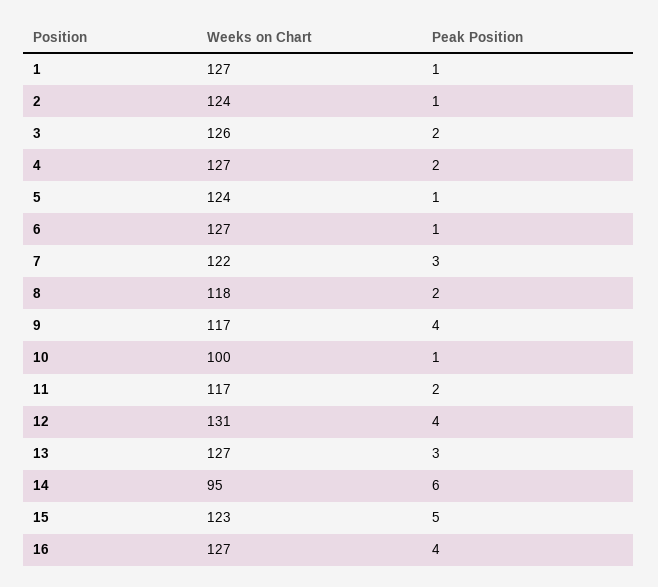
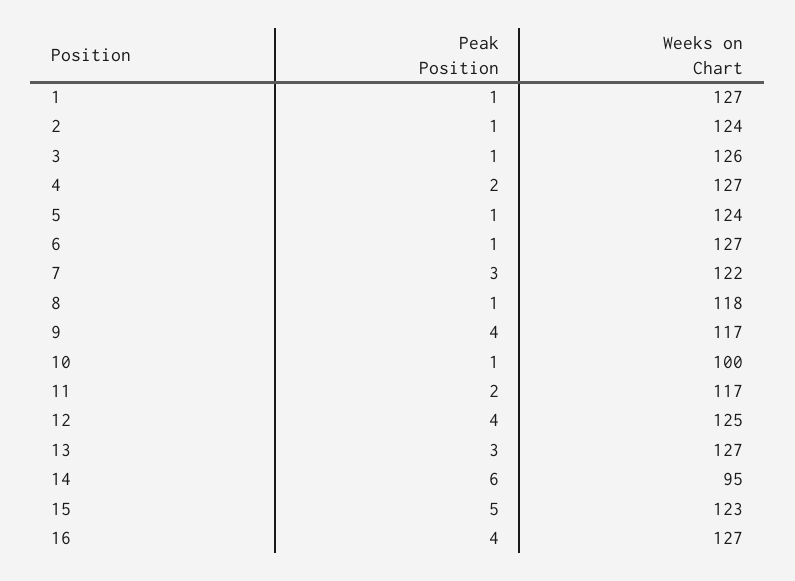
Peak Position, 3: 2 -> 1
Peak Position, 8: 2 -> 1
Weeks on Chart, 12: 131 -> 125

